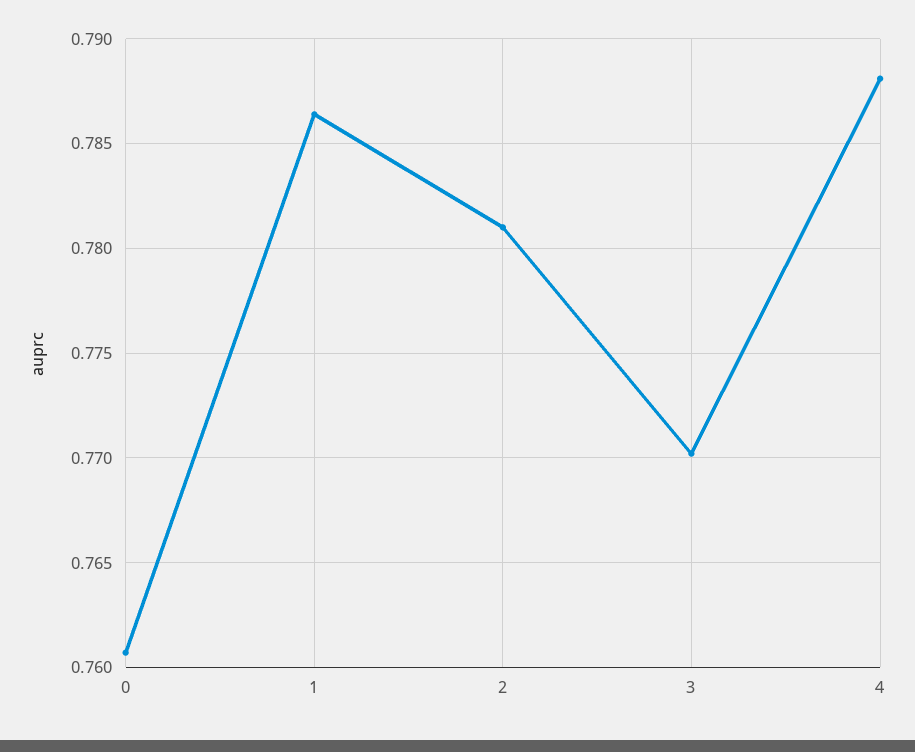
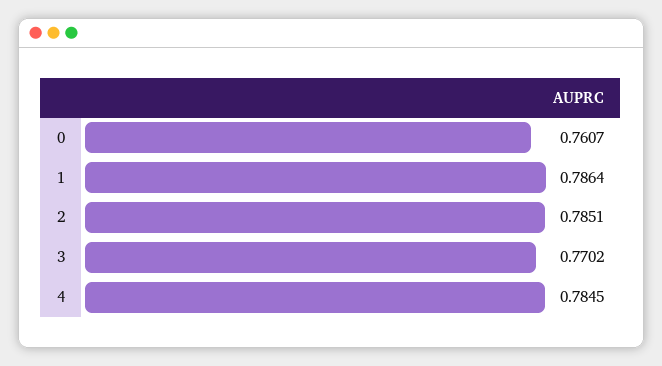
2: 0.781 -> 0.7851
4: 0.788 -> 0.7845

